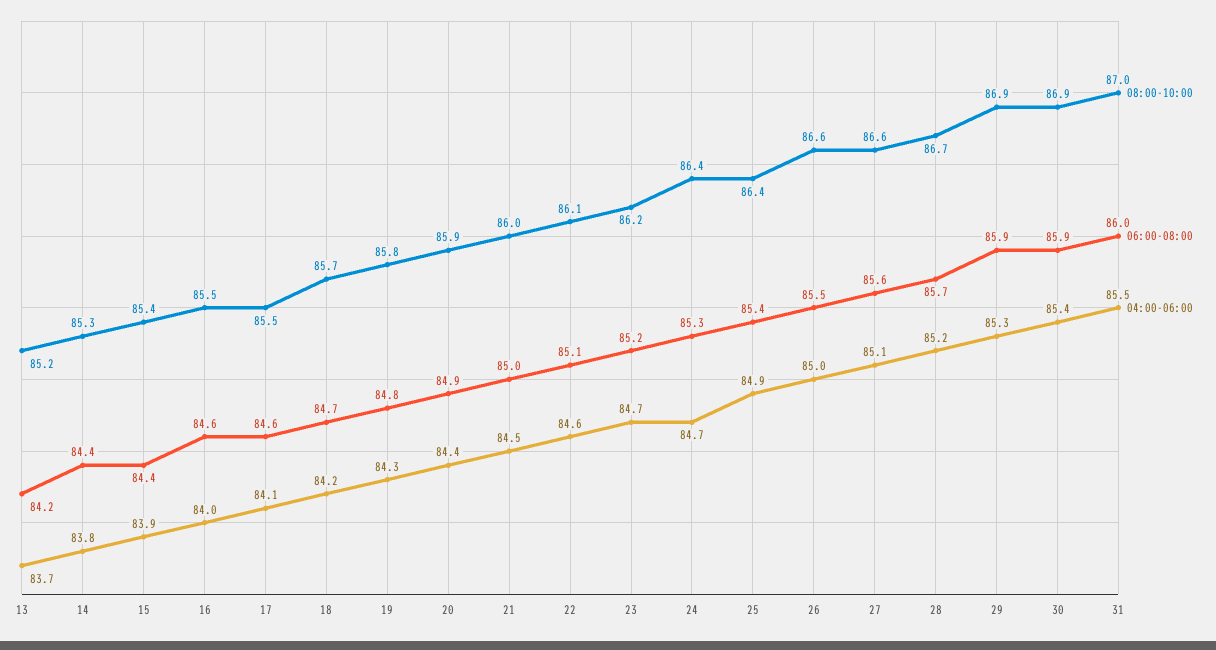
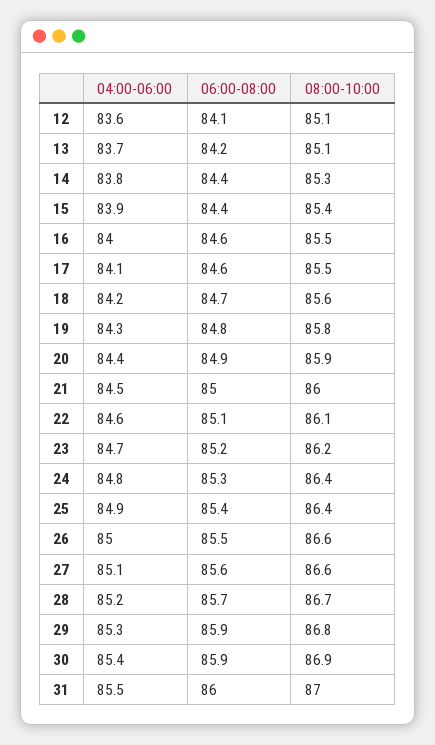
08:00-10:00, 13: 85.2 -> 85.1
08:00-10:00, 18: 85.7 -> 85.6
04:00-06:00, 24: 84.7 -> 84.8
08:00-10:00, 29: 86.9 -> 86.8
04:00-06:00, 12: none -> 83.6
06:00-08:00, 12: none -> 84.1
08:00-10:00, 12: none -> 85.1

